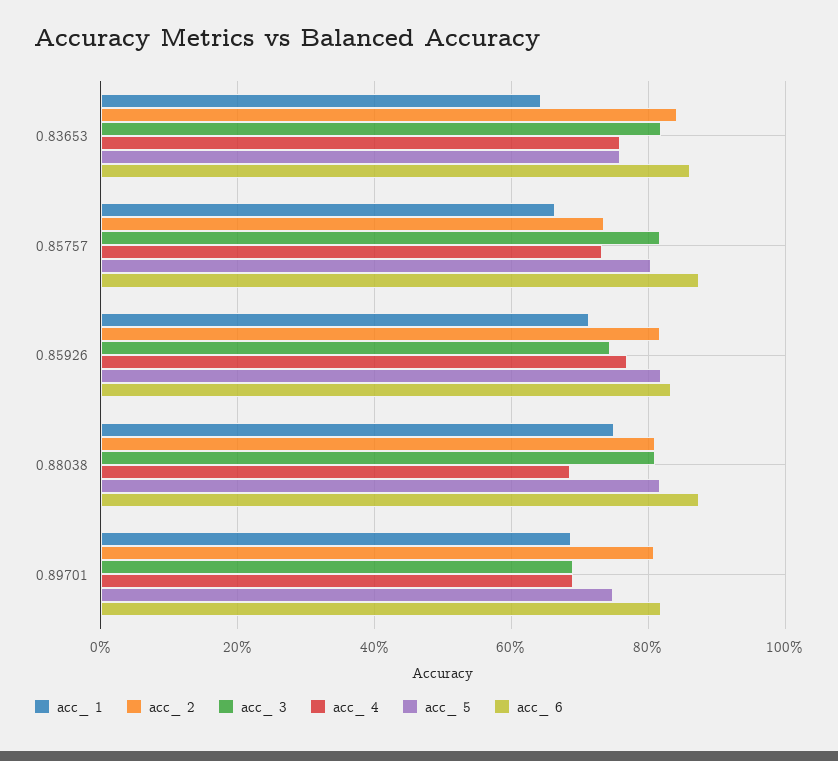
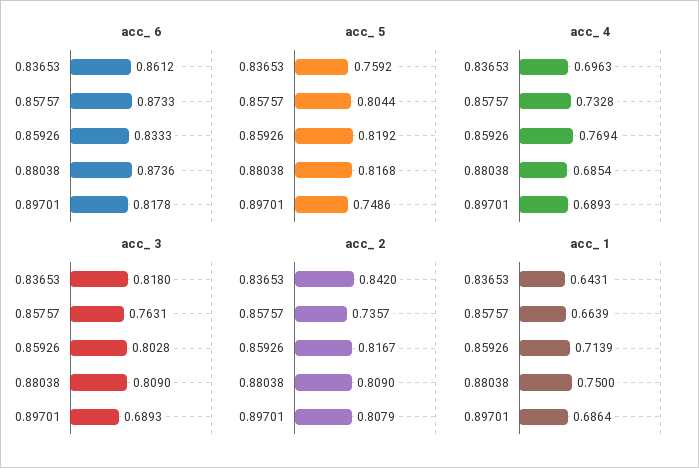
acc_ 4, 0.83653: 0.76 -> 0.6963
acc_ 3, 0.85757: 0.82 -> 0.7631
acc_ 3, 0.85926: 0.74 -> 0.8028

